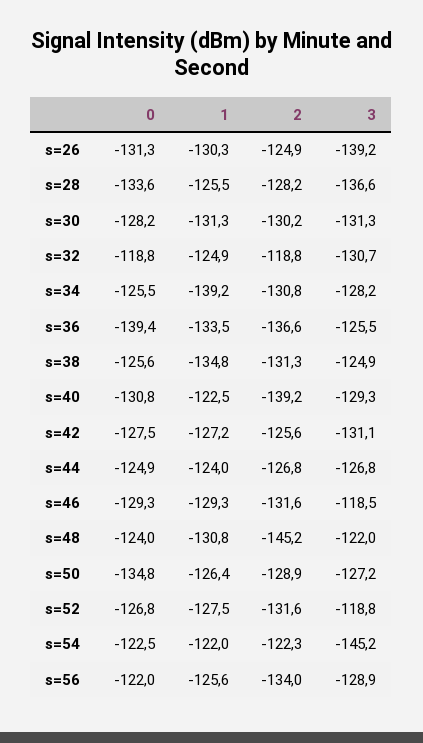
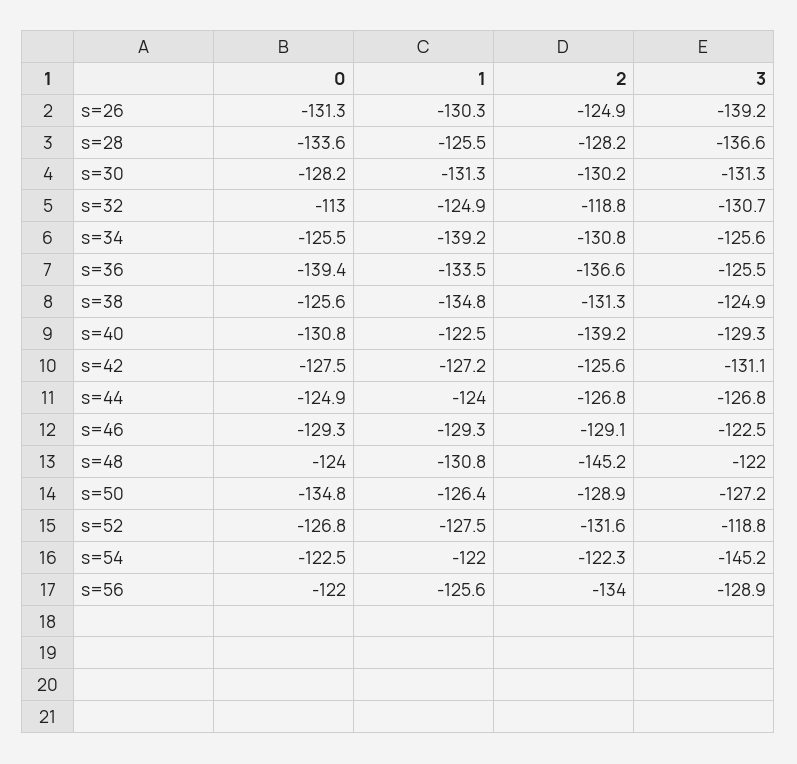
0, s=32: -118.8 -> -113
3, s=34: -128.2 -> -125.6
2, s=46: -131.6 -> -129.1
3, s=46: -118.5 -> -122.5

